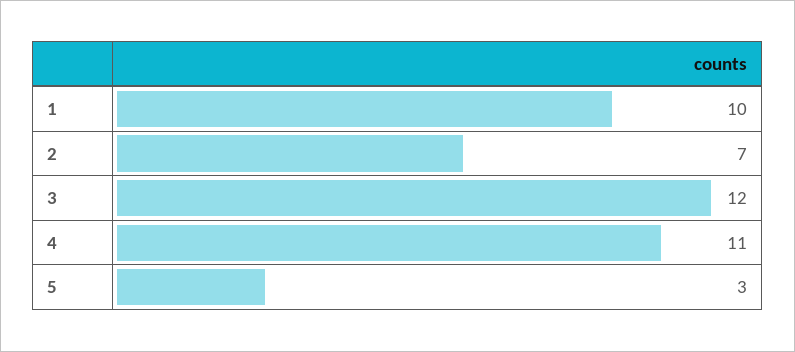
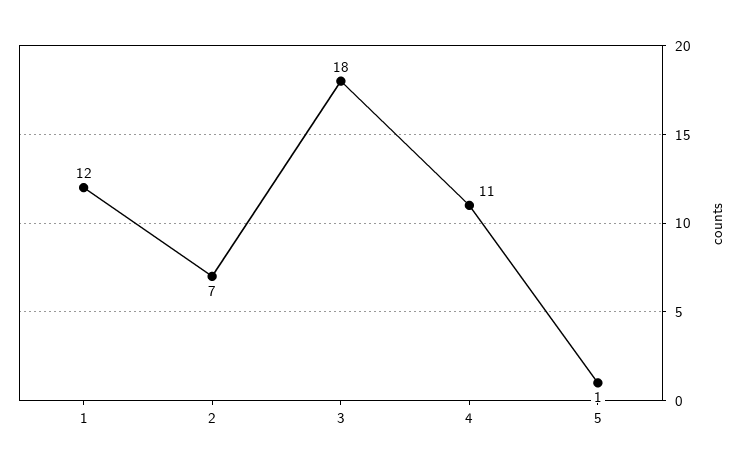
1: 10 -> 12
3: 12 -> 18
5: 3 -> 1

